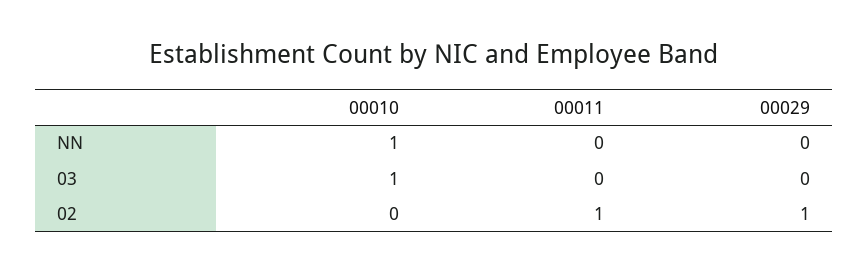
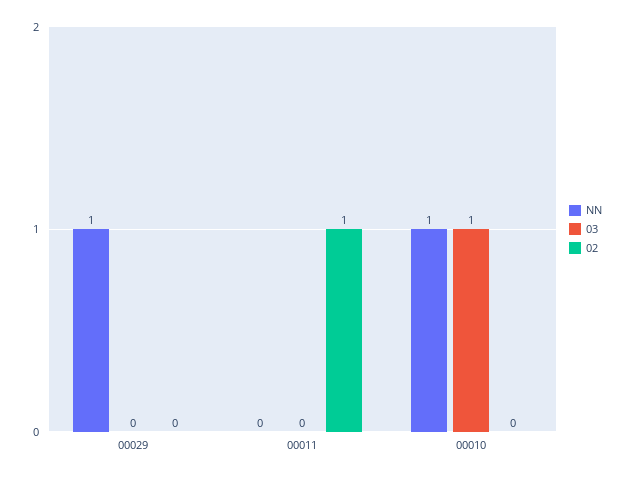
NN, 00029: 0 -> 1
02, 00029: 1 -> 0

